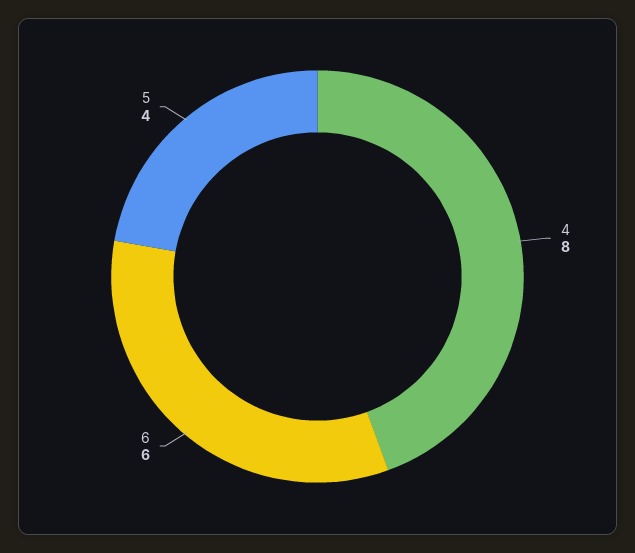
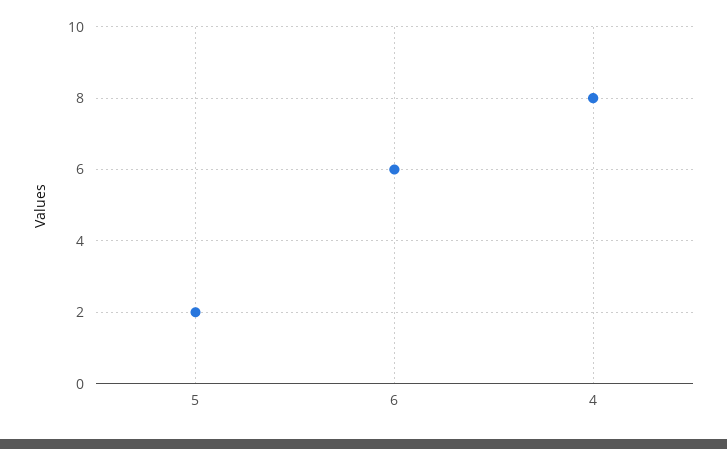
5: 4 -> 2

